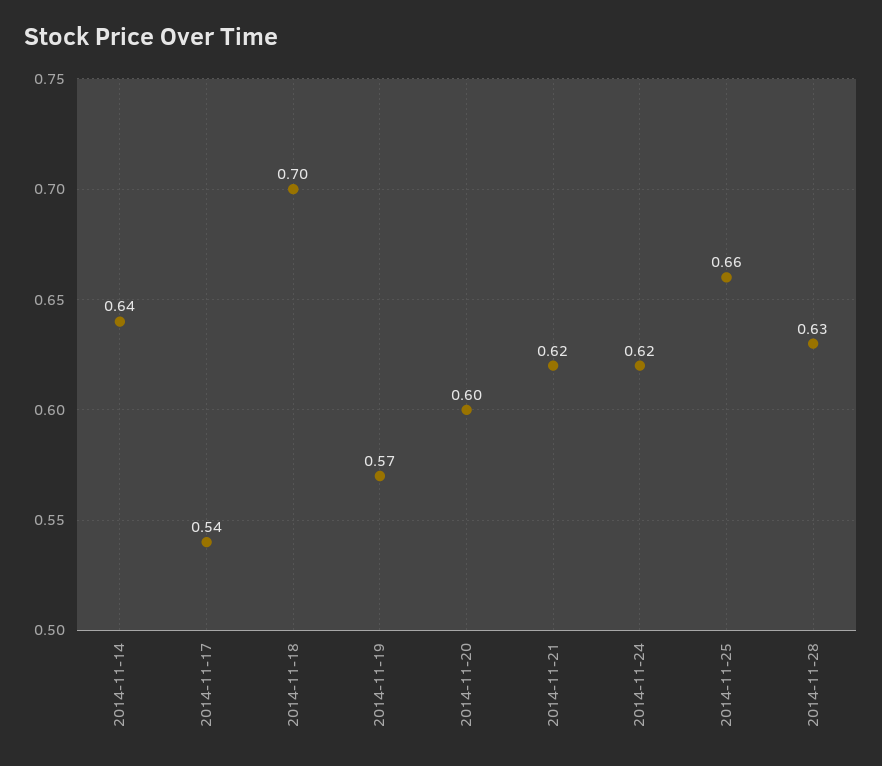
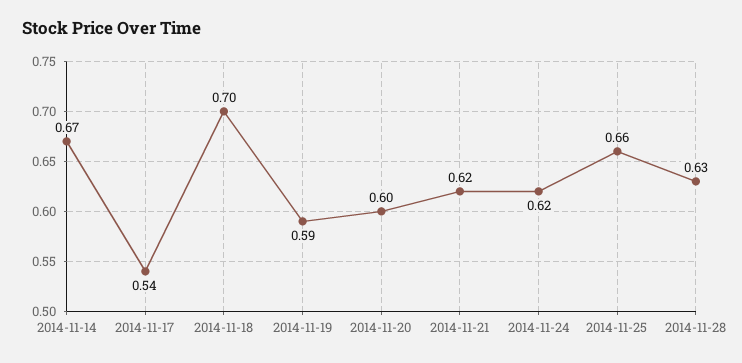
2014-11-14: 0.64 -> 0.67
2014-11-19: 0.57 -> 0.59

